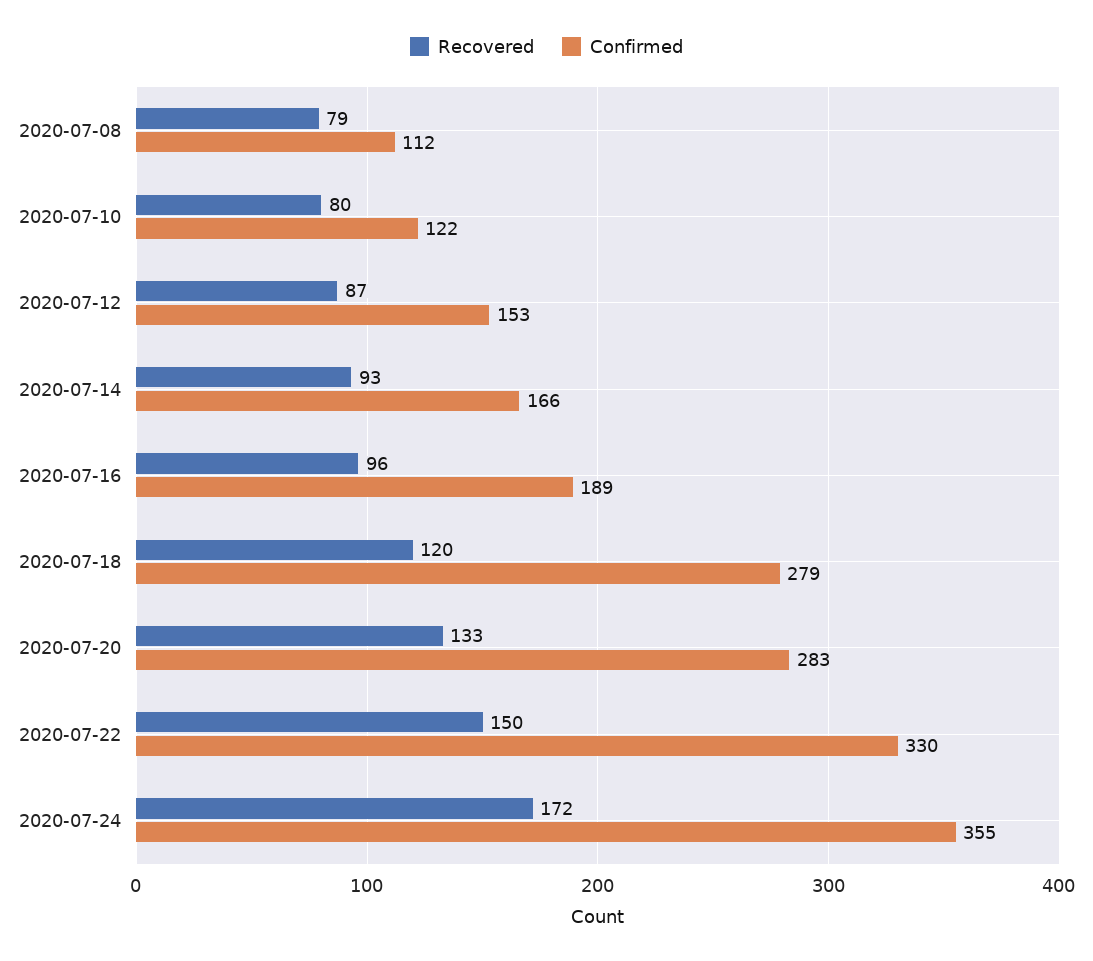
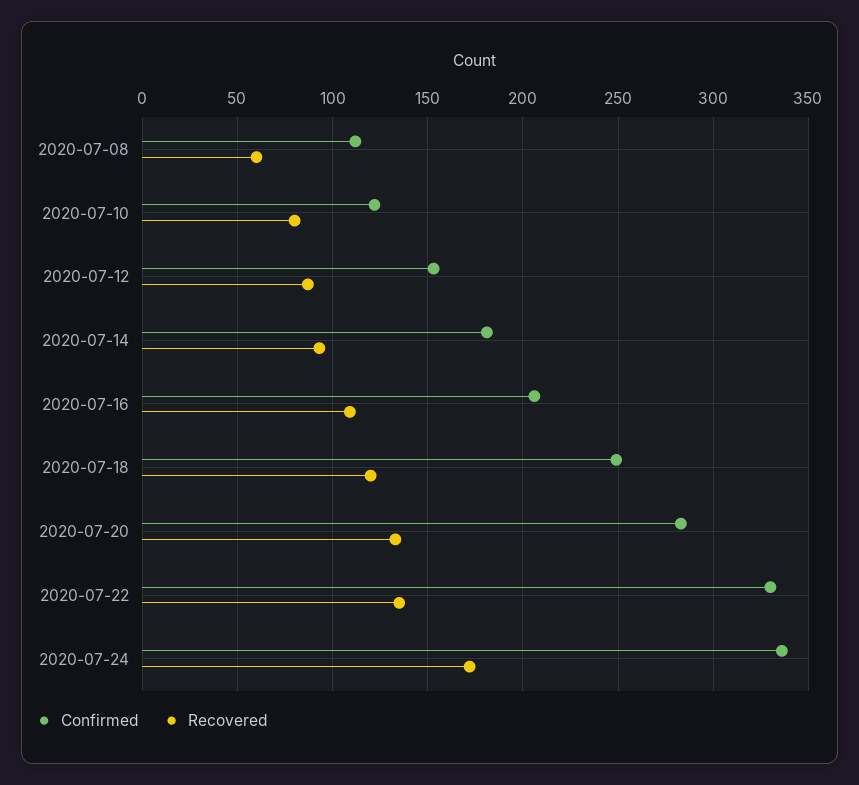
Recovered, 2020-07-08: 79 -> 60
Confirmed, 2020-07-14: 166 -> 180
Recovered, 2020-07-16: 96 -> 110
Confirmed, 2020-07-16: 189 -> 205
Confirmed, 2020-07-18: 279 -> 250
Recovered, 2020-07-22: 150 -> 135
Confirmed, 2020-07-24: 355 -> 335

